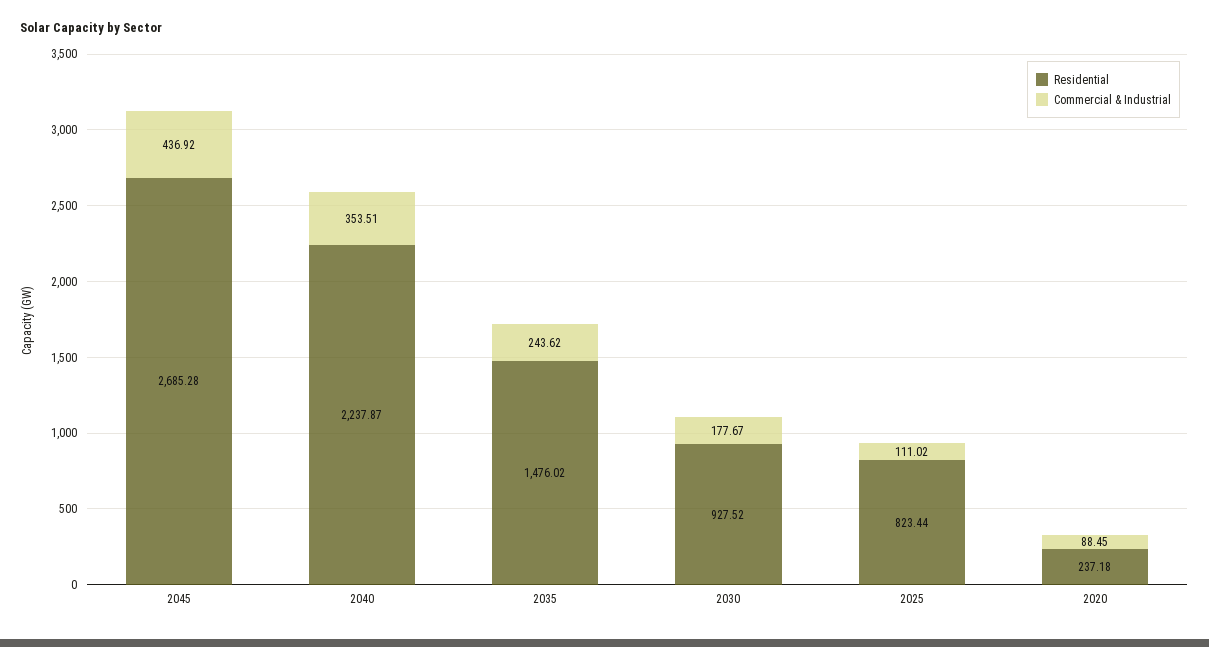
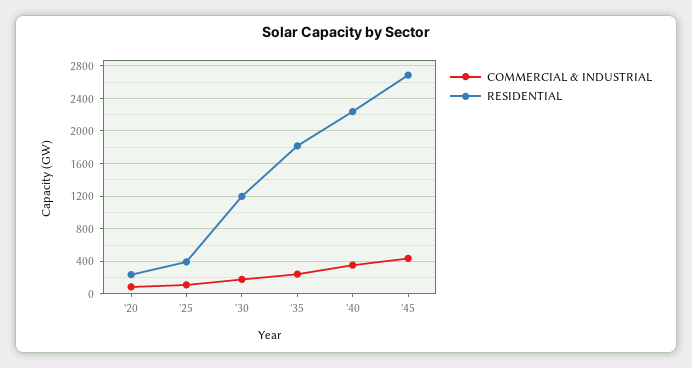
Residential, 2035: 1476.02 -> 1800
Residential, 2030: 927.52 -> 1200
Residential, 2025: 823.44 -> 400

